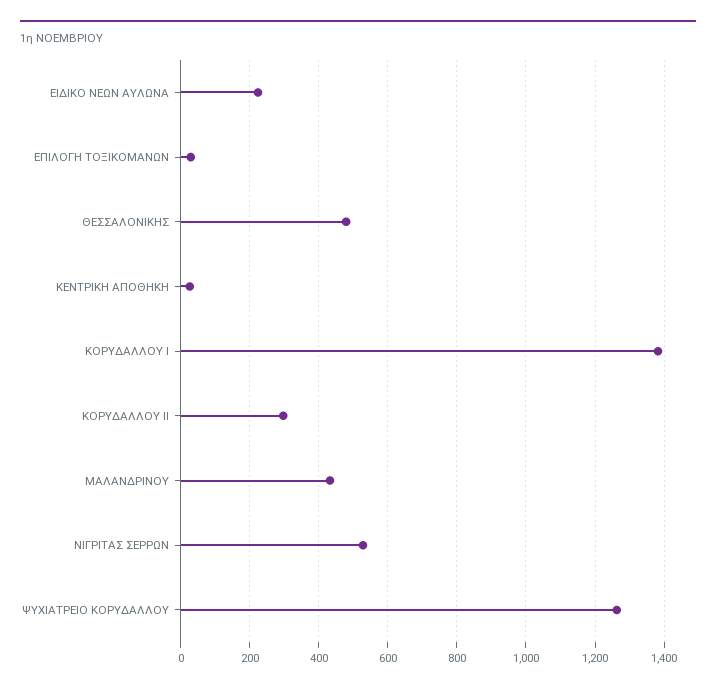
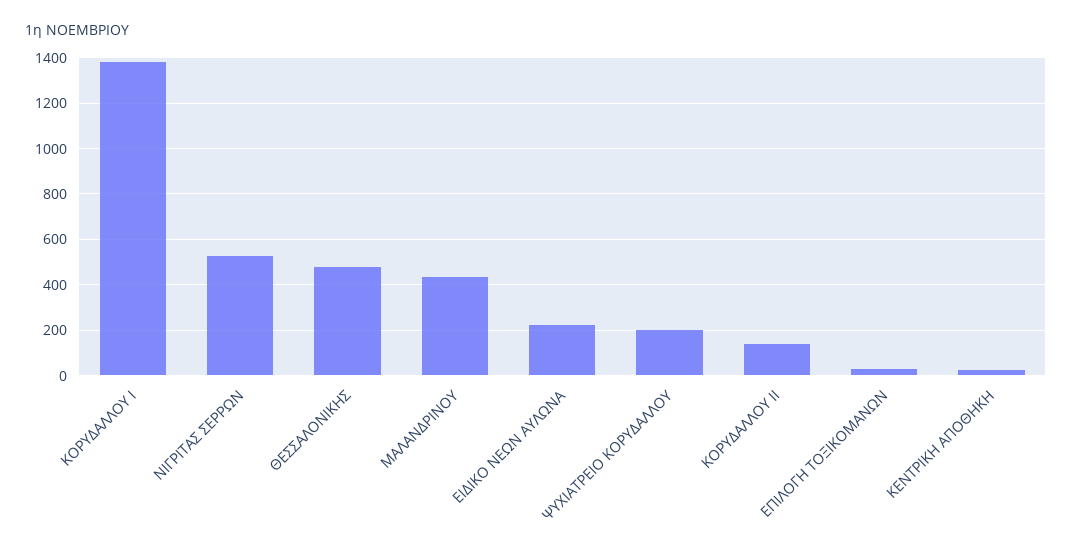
ΚΟΡΥΔΑΛΛΟΥ ΙΙ: 300 -> 150
ΨΥΧΙΑΤΡΕΙΟ ΚΟΡΥΔΑΛΛΟΥ: 1260 -> 200

